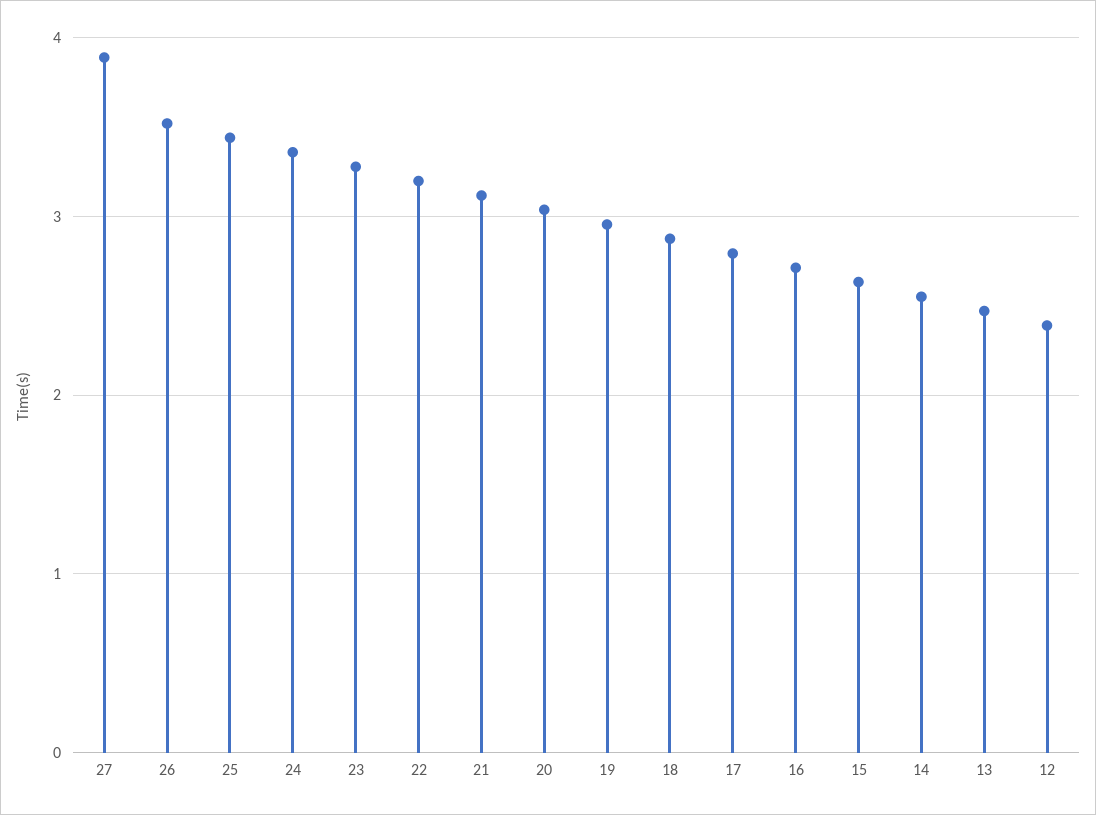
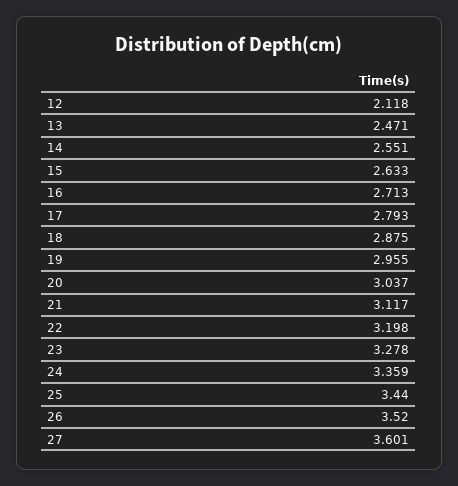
27: 3.9 -> 3.601
12: 2.4 -> 2.118

